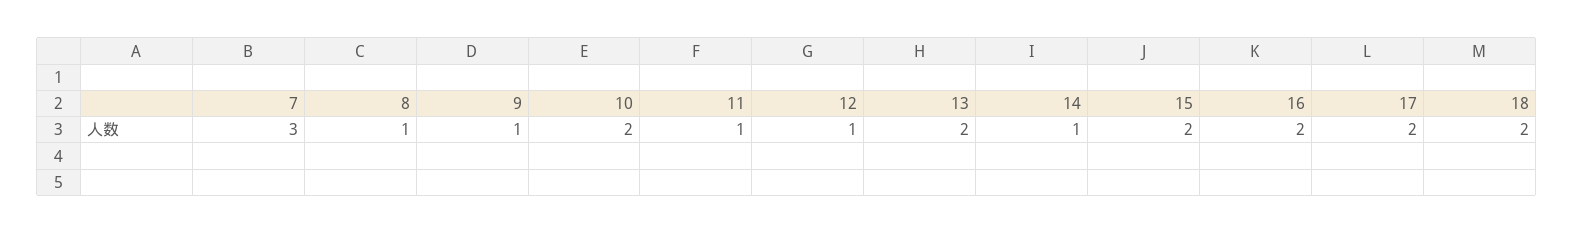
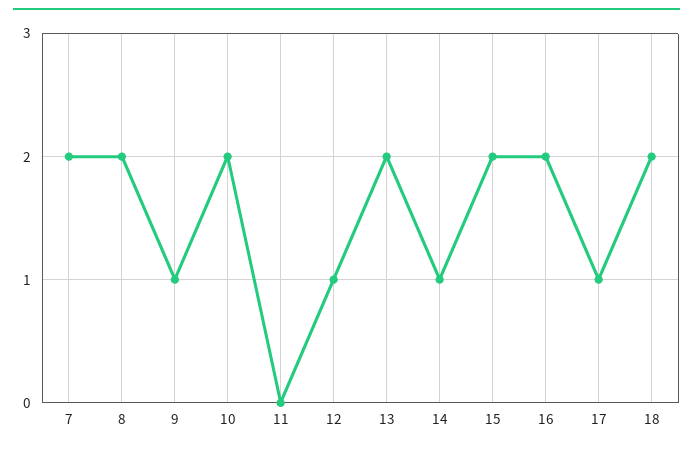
7: 3 -> 2
8: 1 -> 2
11: 1 -> 0
17: 2 -> 1

